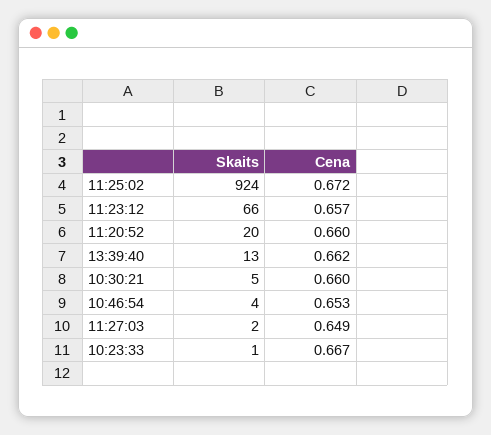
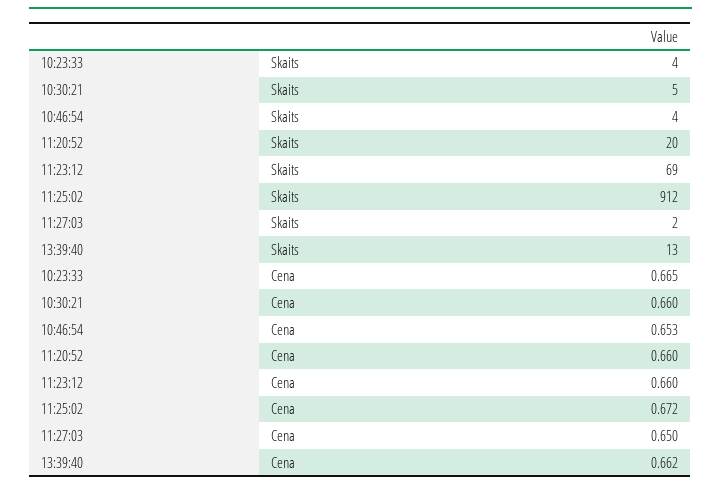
Skaits, 11:25:02: 924 -> 912
Skaits, 11:23:12: 66 -> 69
Cena, 11:23:12: 0.657 -> 0.66
Cena, 11:27:03: 0.649 -> 0.65
Skaits, 10:23:33: 1 -> 4
Cena, 10:23:33: 0.667 -> 0.665

